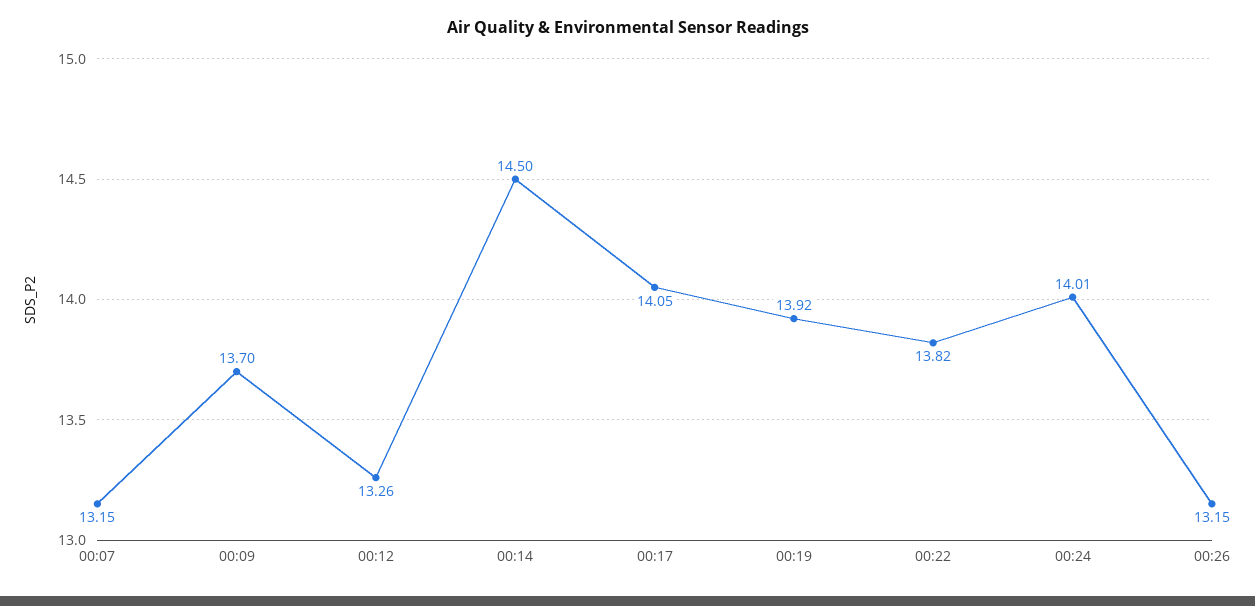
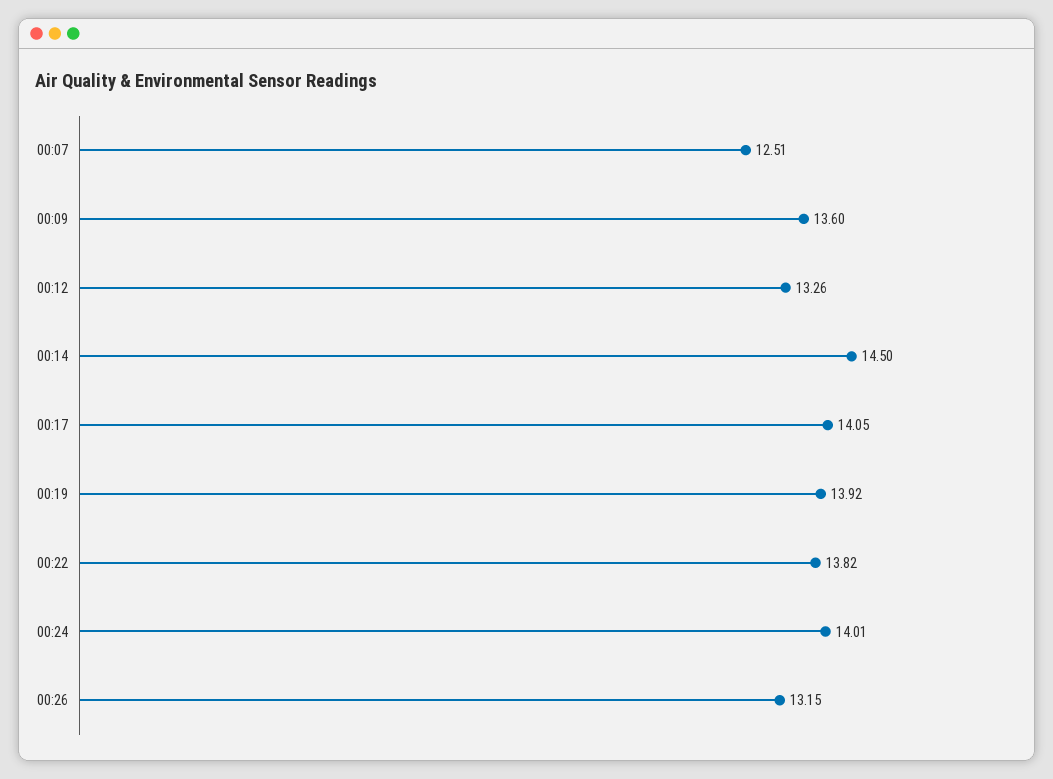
00:07: 13.15 -> 12.51
00:09: 13.7 -> 13.6

